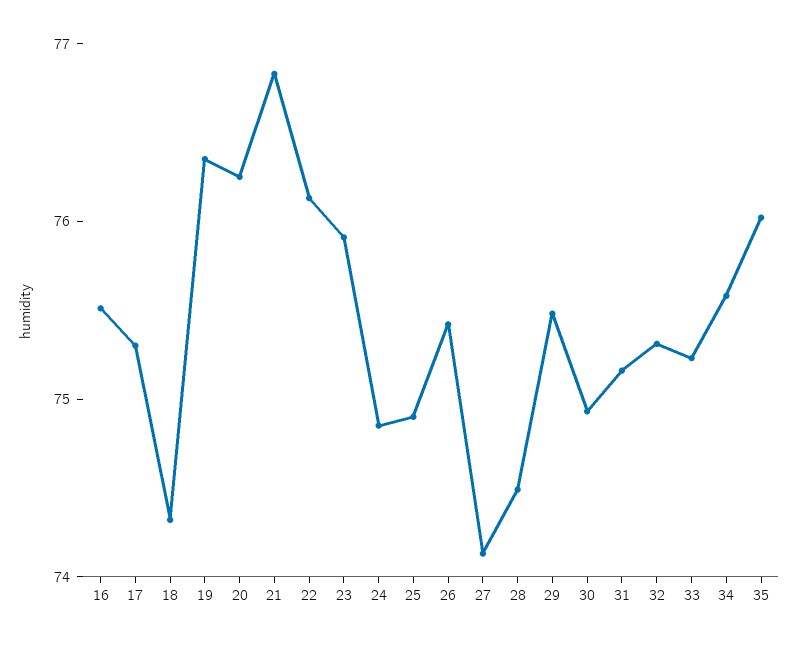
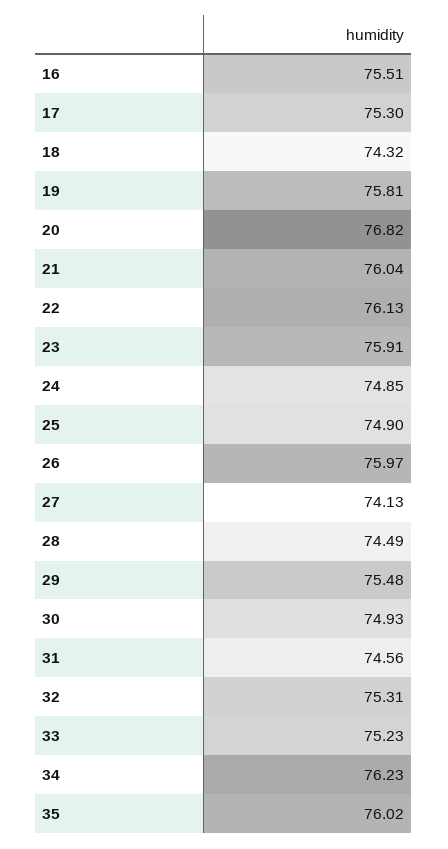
19: 76.4 -> 75.81
20: 76.2 -> 76.82
21: 76.8 -> 76.04
26: 75.4 -> 75.97
31: 75.2 -> 74.56
34: 75.6 -> 76.23

